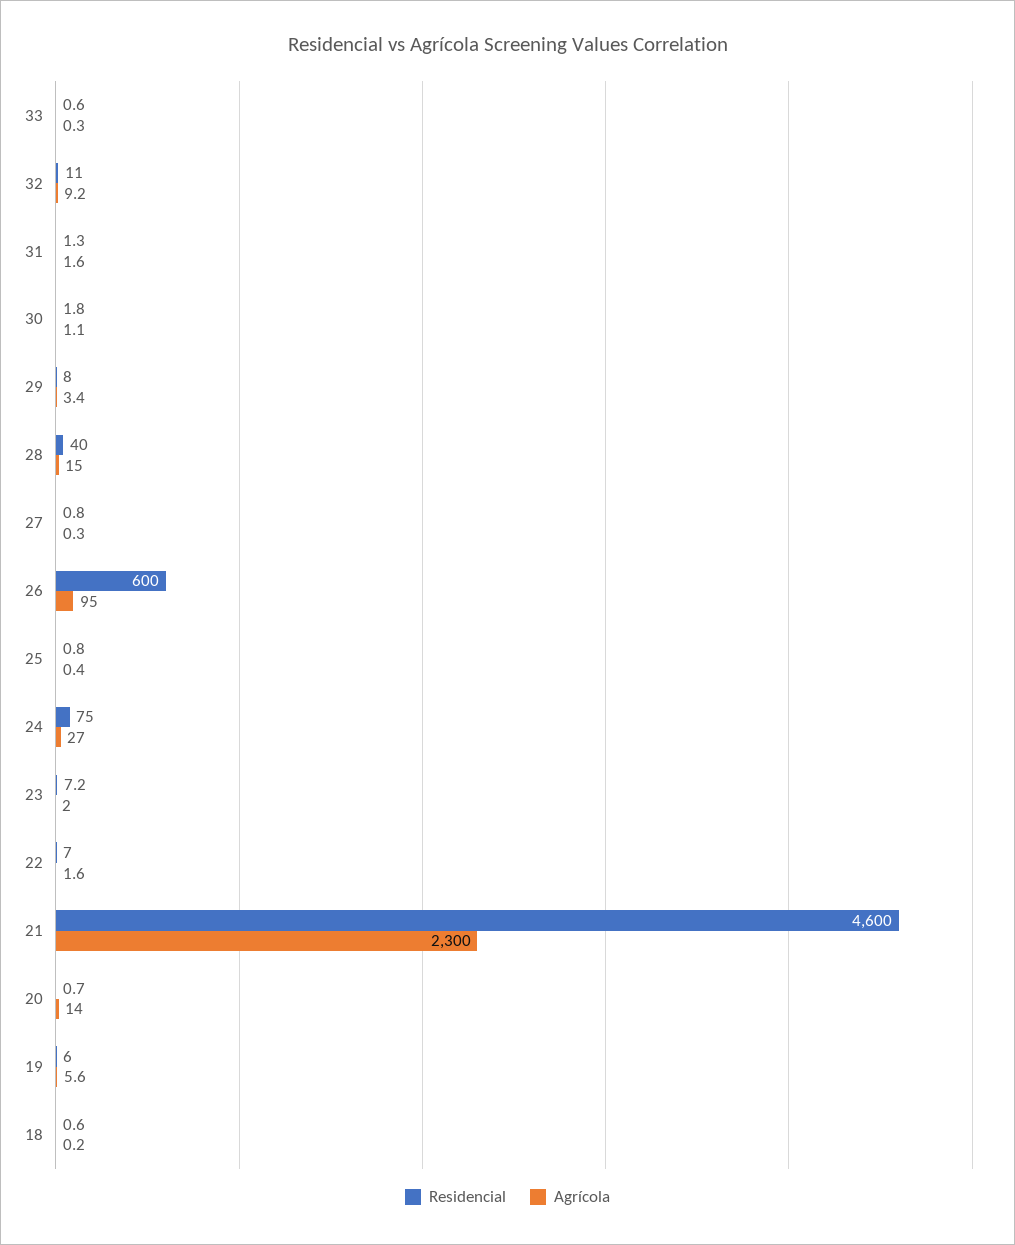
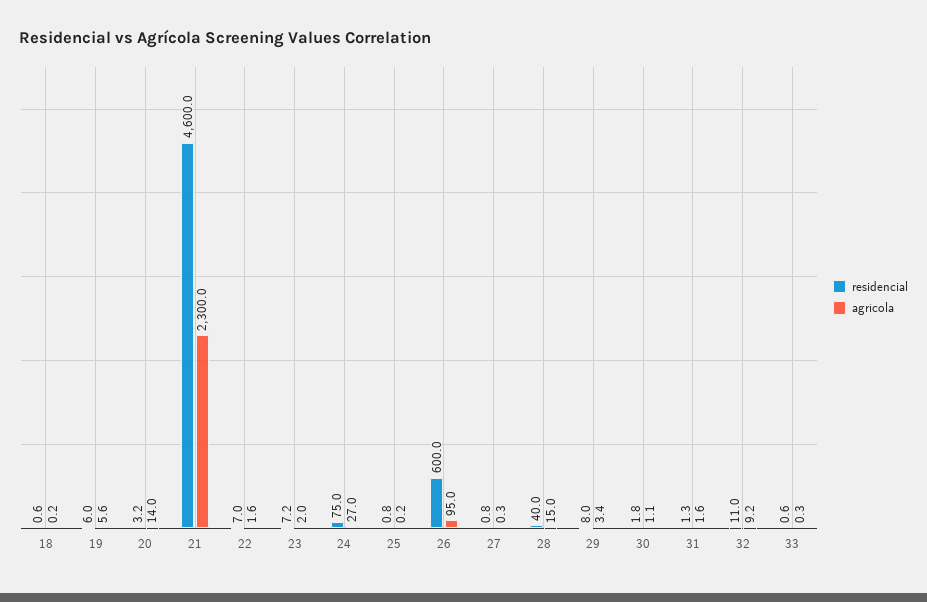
Agrícola, 25: 0.4 -> 0.2
Residencial, 20: 0.7 -> 3.2

